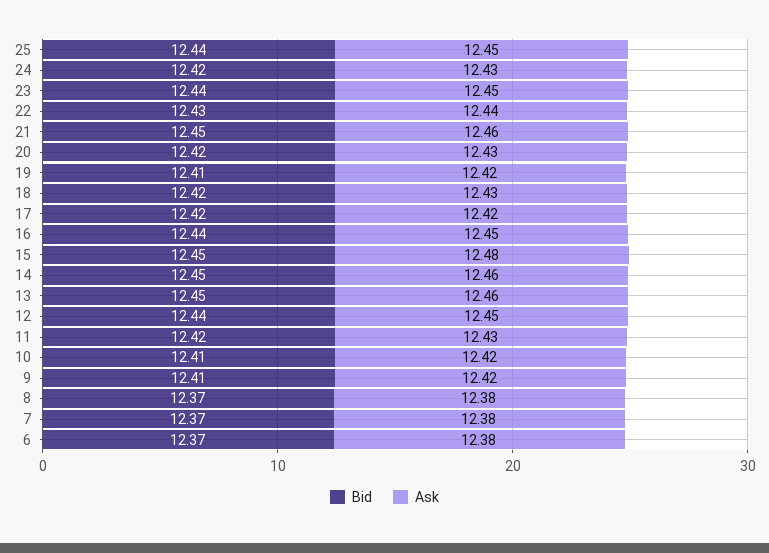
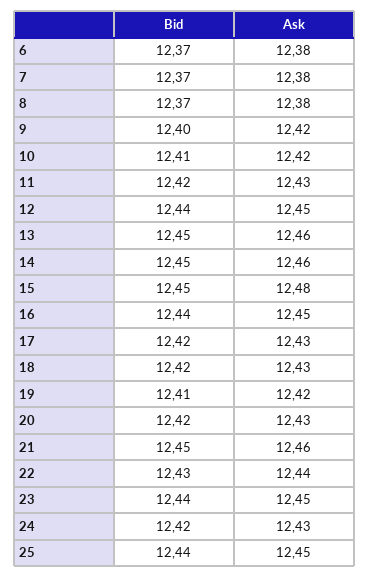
Ask, 17: 12.42 -> 12.43
Bid, 9: 12.41 -> 12.4

